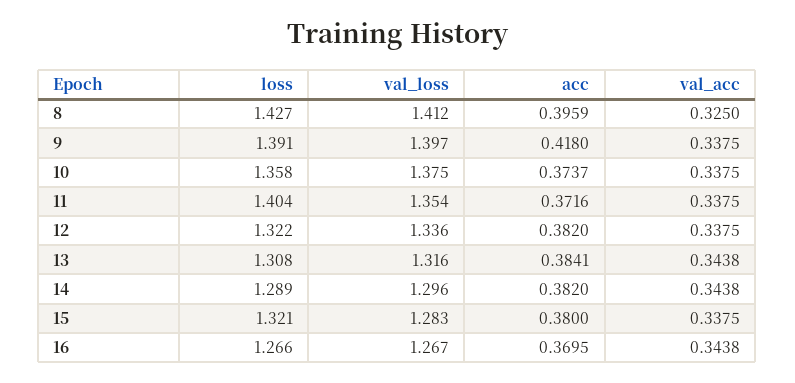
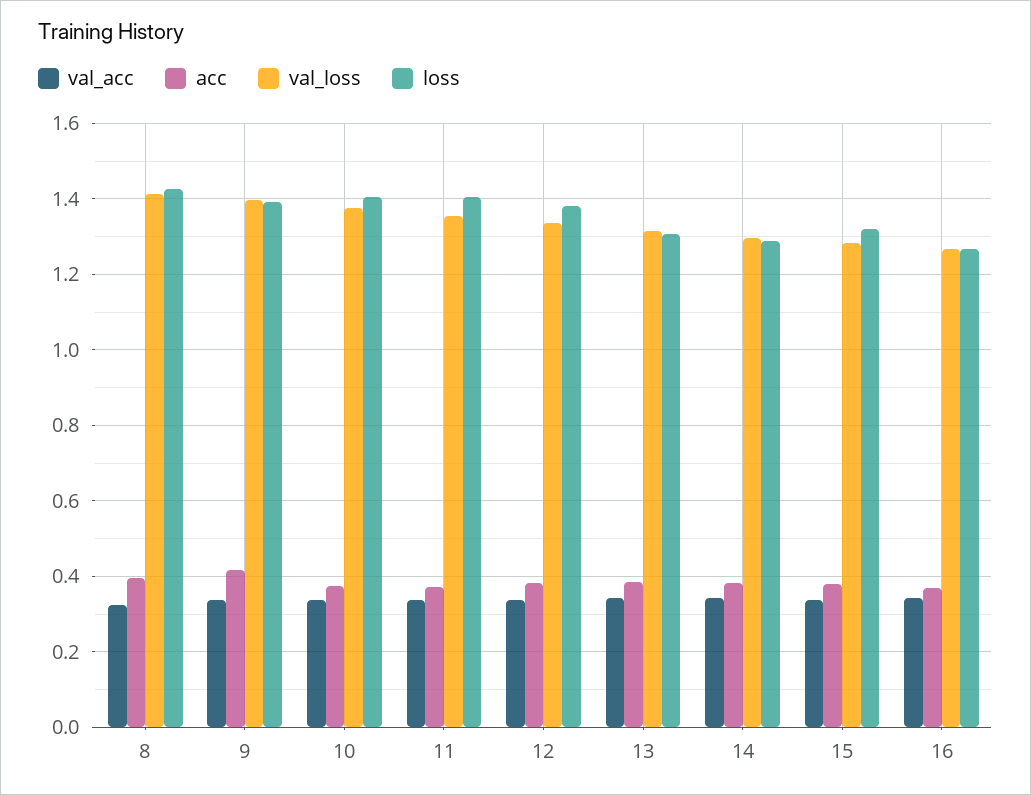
loss, 10: 1.358 -> 1.4
loss, 12: 1.322 -> 1.38

